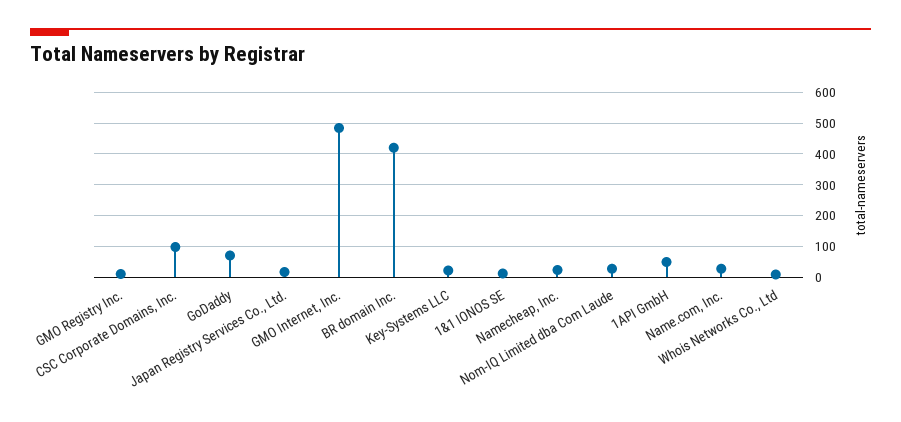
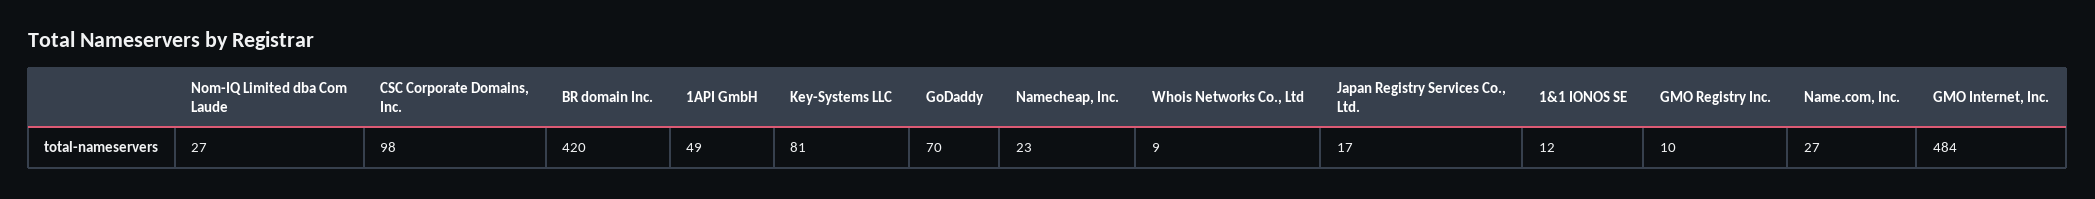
Key-Systems LLC: 20 -> 81

